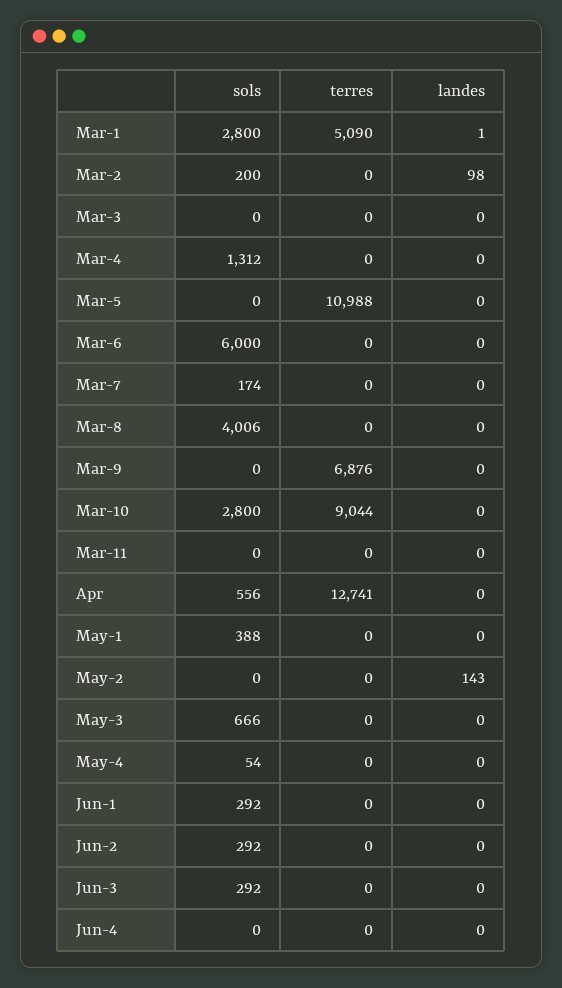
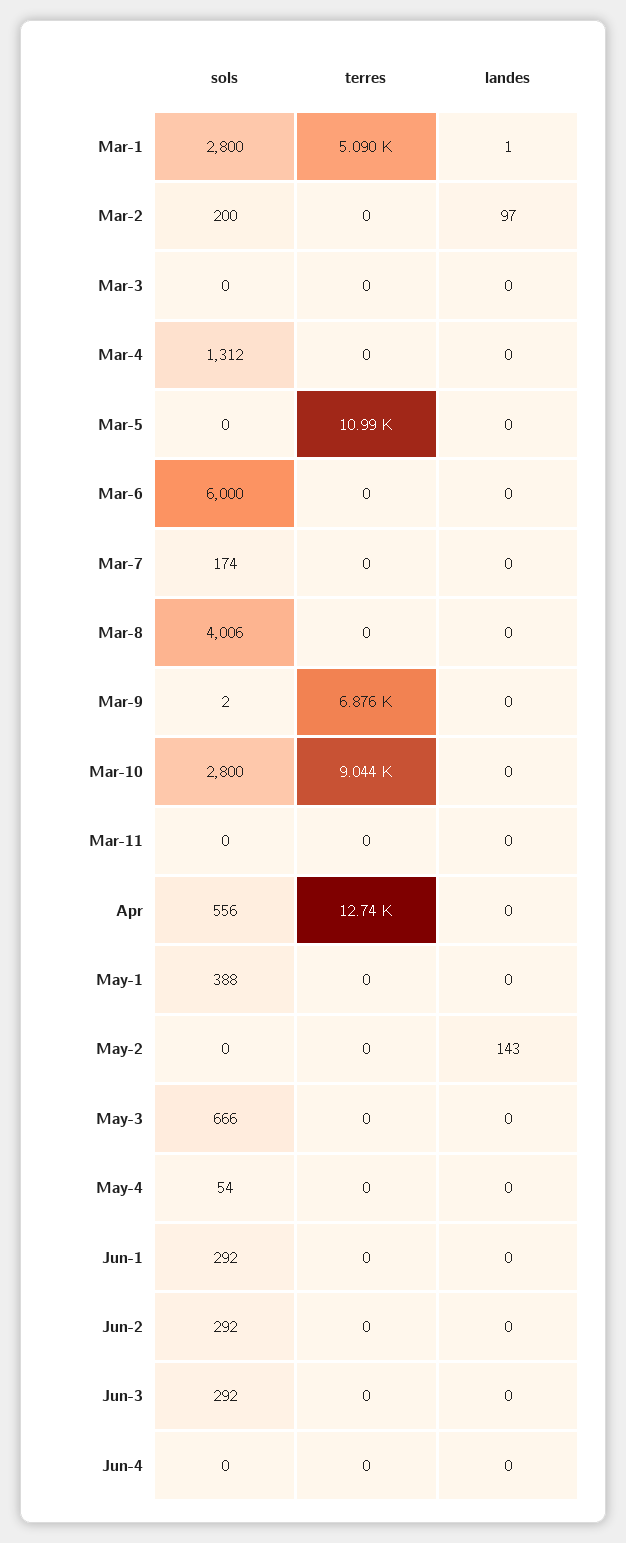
landes, Mar-2: 98 -> 97
sols, Mar-9: 0 -> 2

